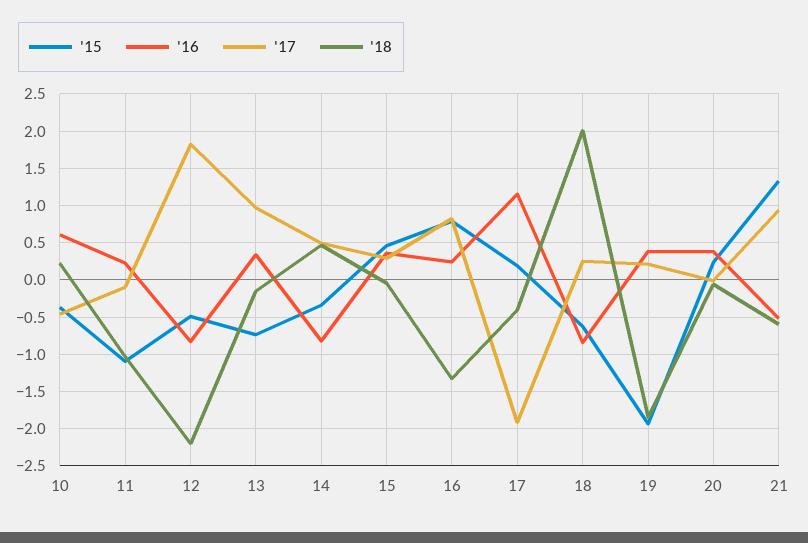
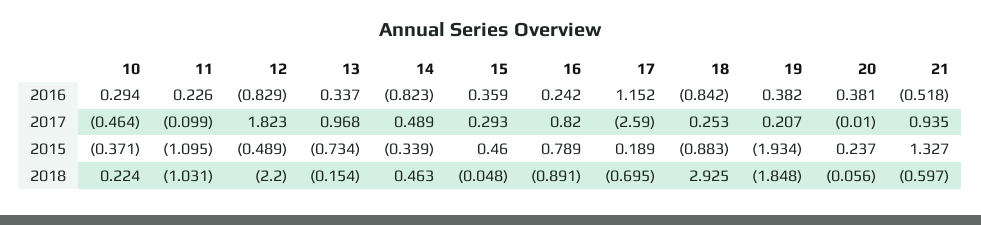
'16, 10: 0.6 -> 0.294
'18, 16: -1.3 -> -0.891
'17, 17: -1.9 -> -2.59
'18, 17: -0.4 -> -0.695
'15, 18: -0.6 -> -0.883
'18, 18: 2 -> 2.925

